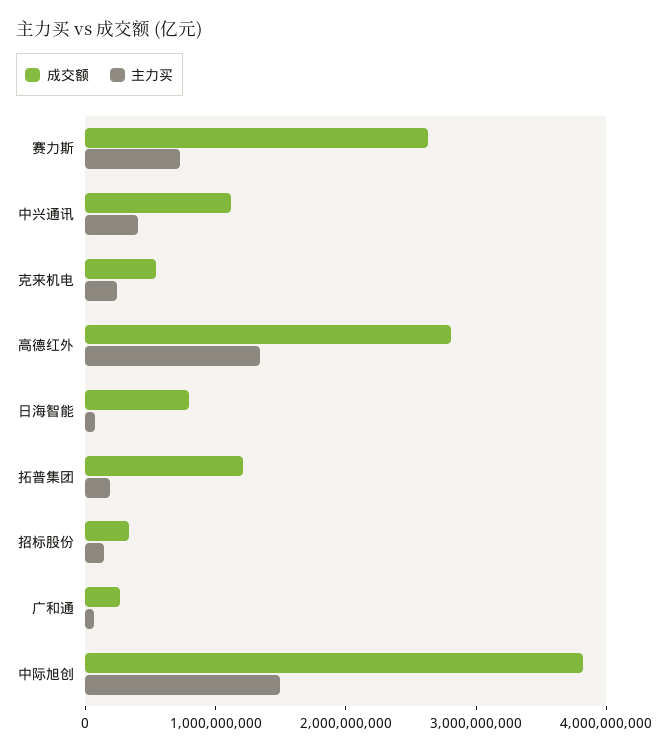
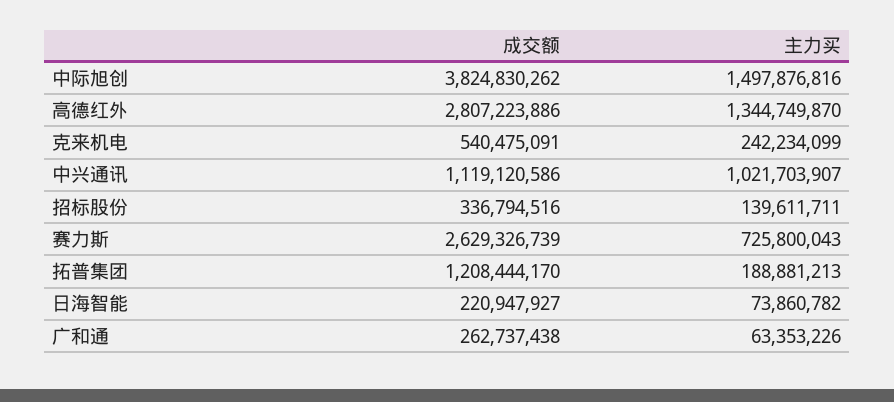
主力买, 中兴通讯: 400000000 -> 1021703907
成交额, 日海智能: 800000000 -> 220947927

